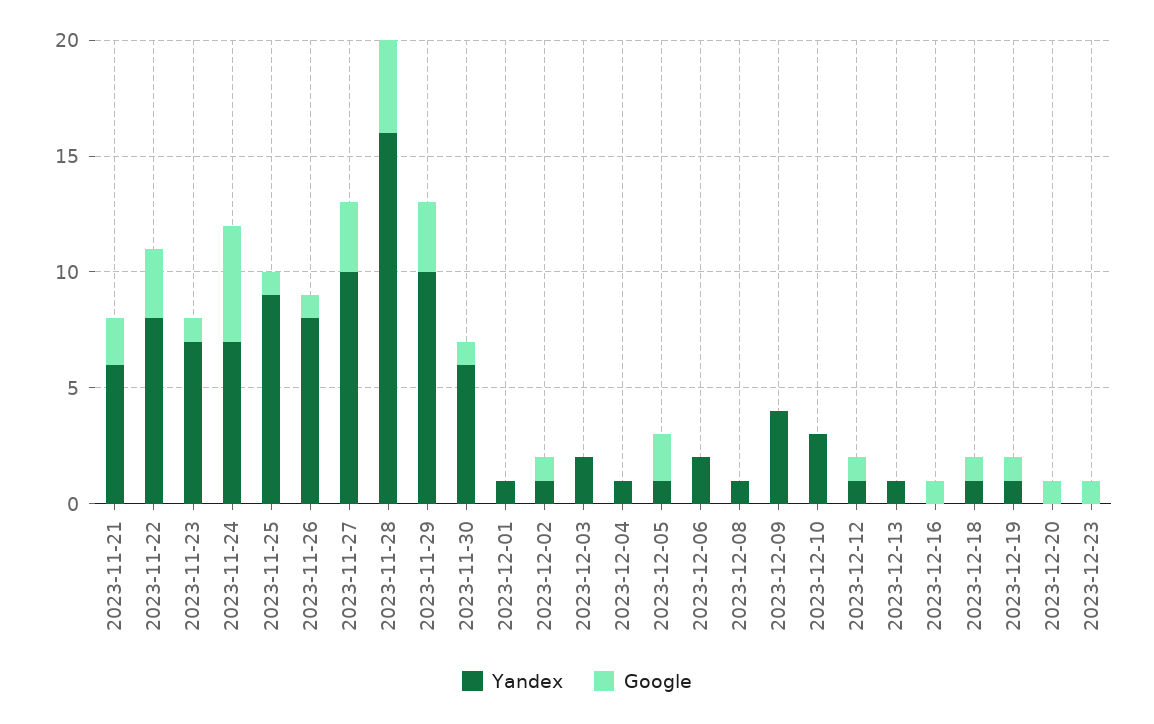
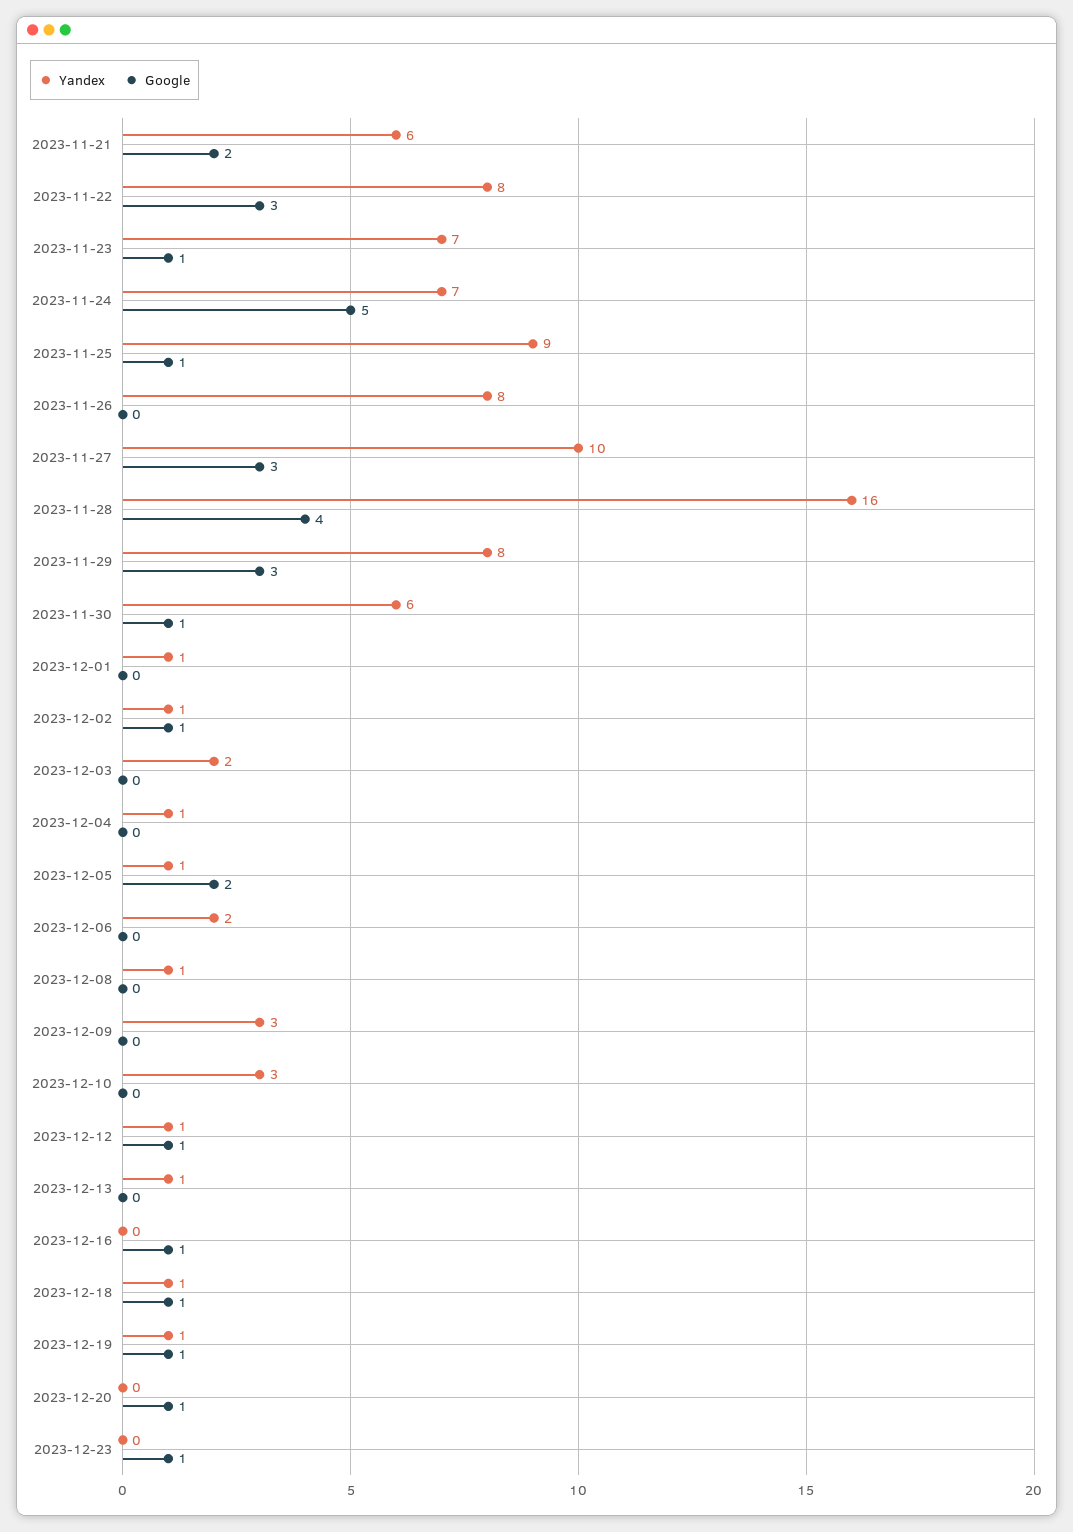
Google, 2023-11-26: 1 -> 0
Yandex, 2023-11-29: 10 -> 8
Yandex, 2023-12-09: 4 -> 3

